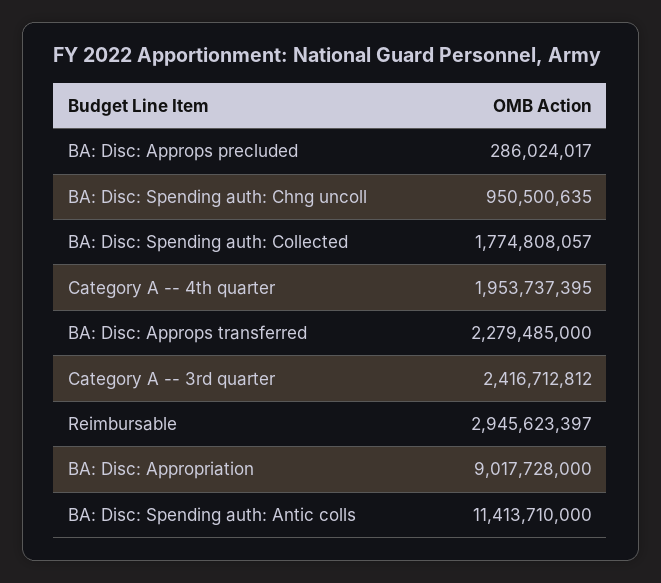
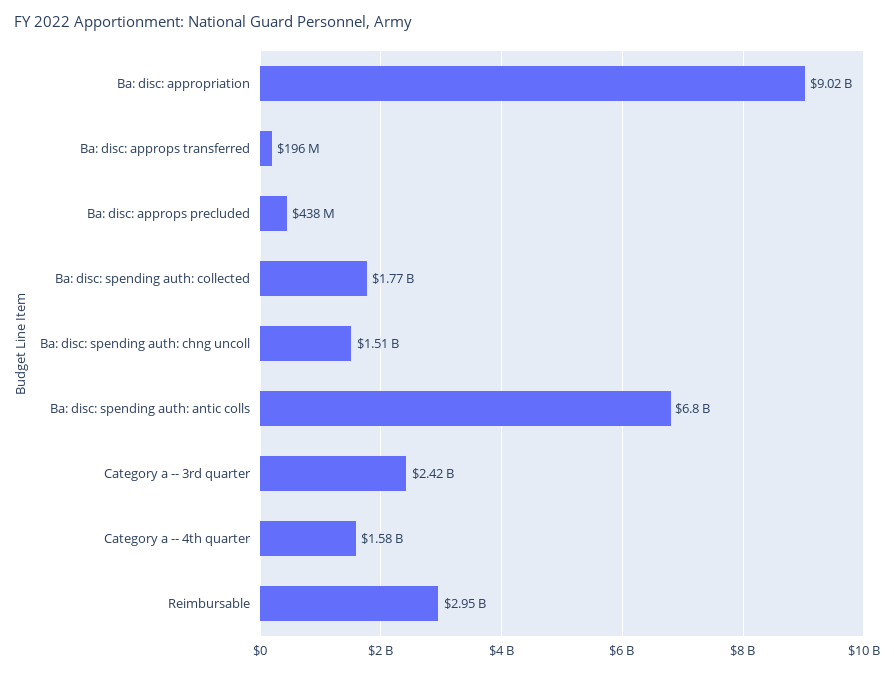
BA: Disc: Approps precluded: 286024017 -> 438000000
BA: Disc: Spending auth: Chng uncoll: 950500635 -> 1510000000
Category A -- 4th quarter: 1953737395 -> 1580000000
BA: Disc: Approps transferred: 2279485000 -> 196000000
BA: Disc: Spending auth: Antic colls: 11413710000 -> 6800000000

